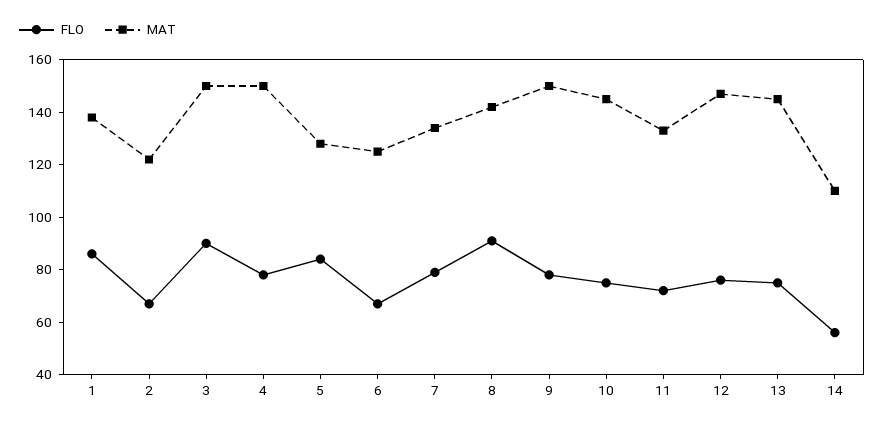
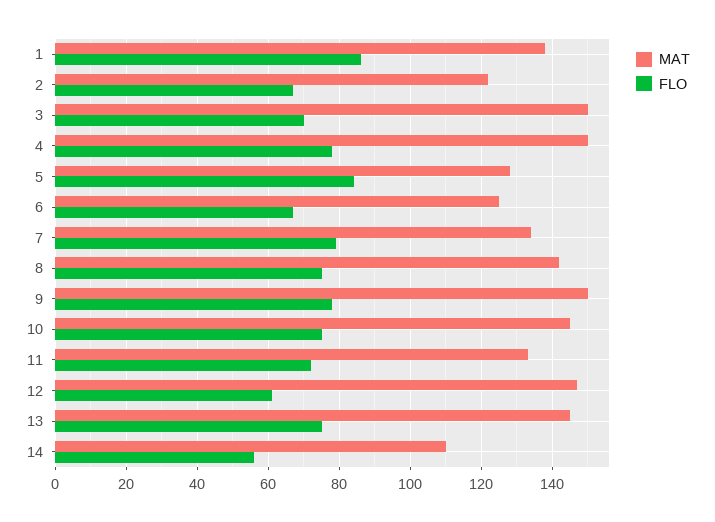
FLO, 3: 90 -> 70
FLO, 8: 90 -> 75
FLO, 12: 75 -> 60

